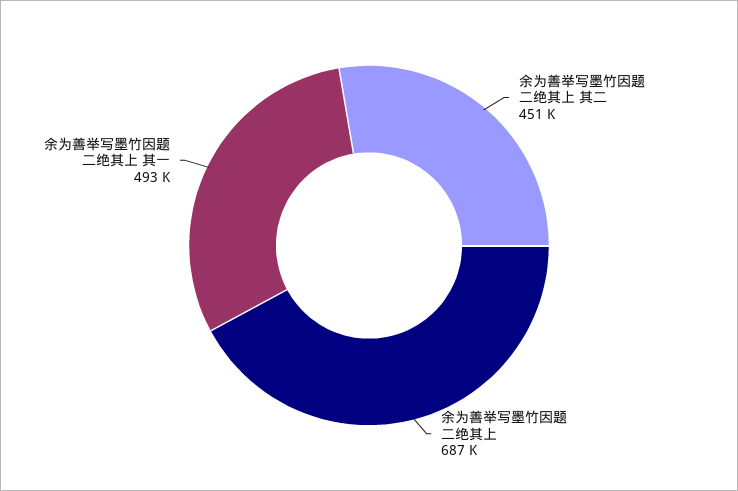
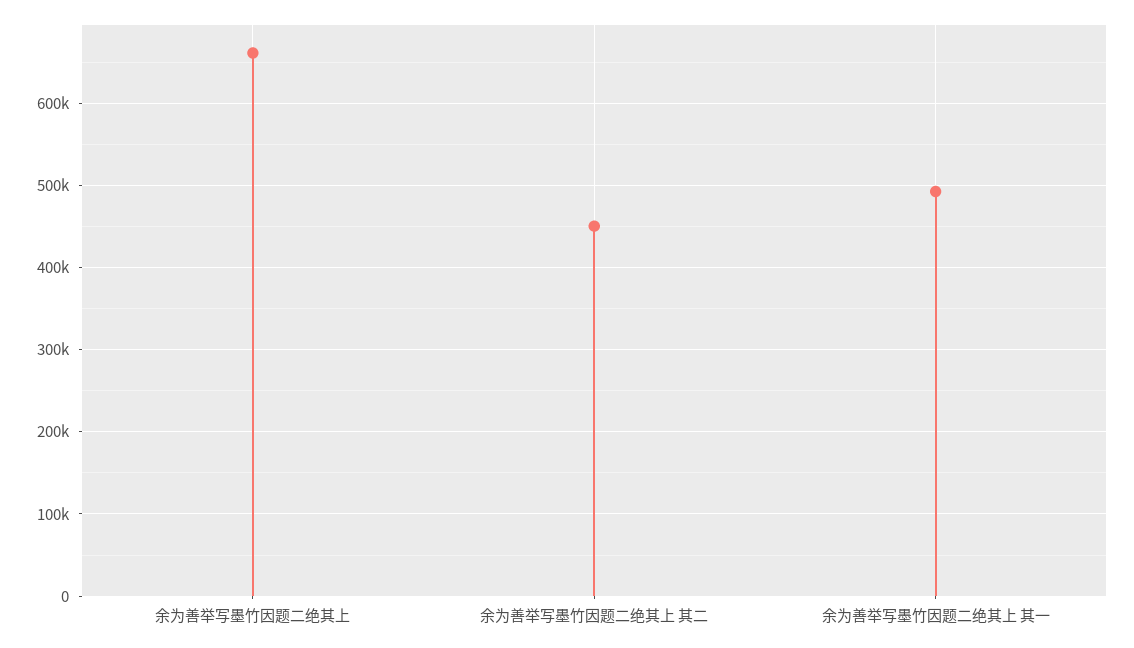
余为善举写墨竹因题二绝其上: 687000 -> 660000

